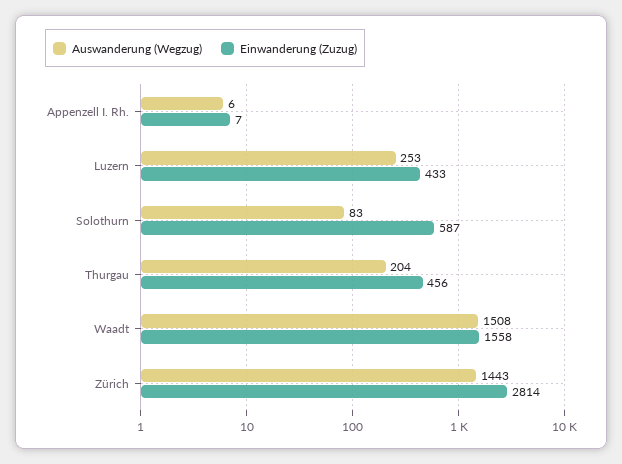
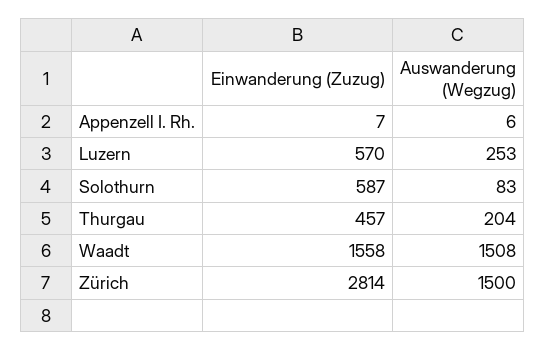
Einwanderung (Zuzug), Luzern: 433 -> 570
Einwanderung (Zuzug), Thurgau: 456 -> 457
Auswanderung (Wegzug), Zürich: 1443 -> 1500

